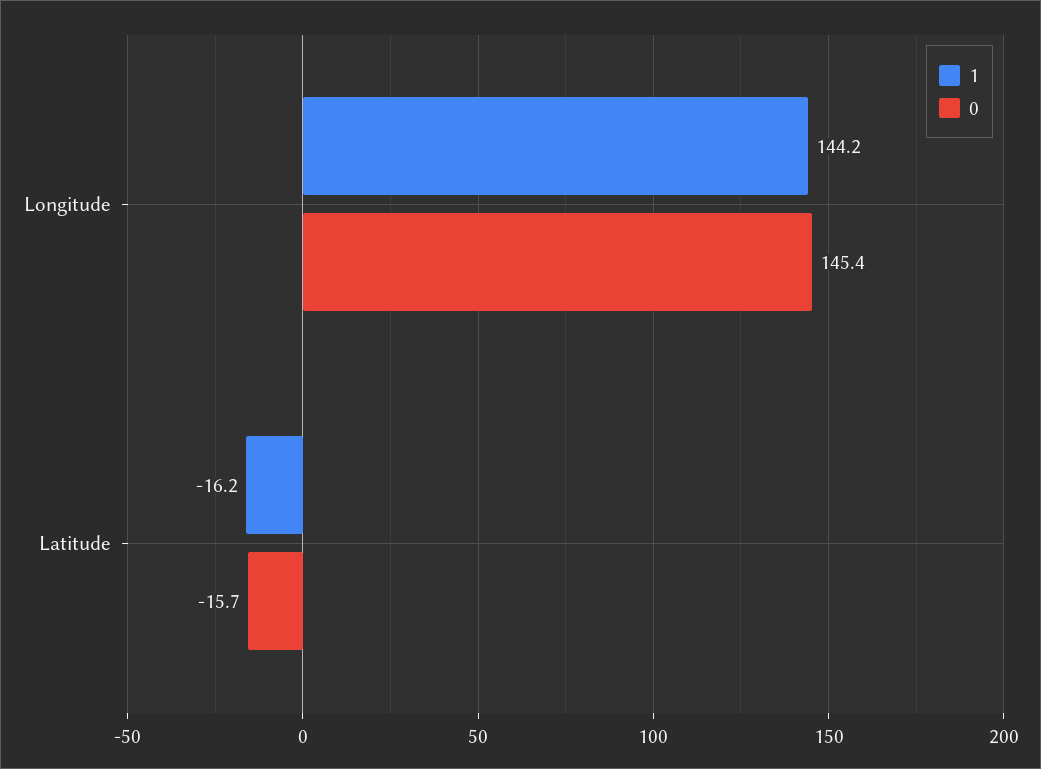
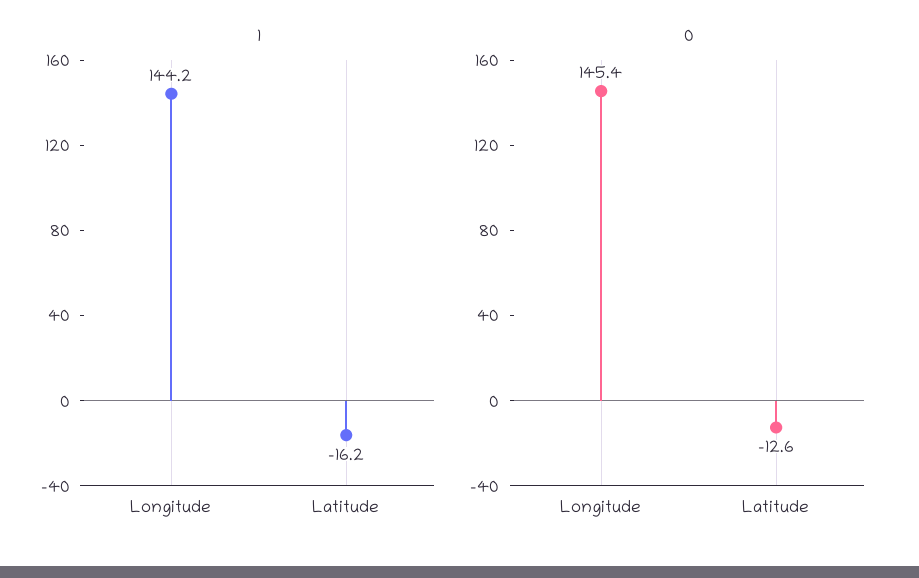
0, Latitude: -15.7 -> -12.6

